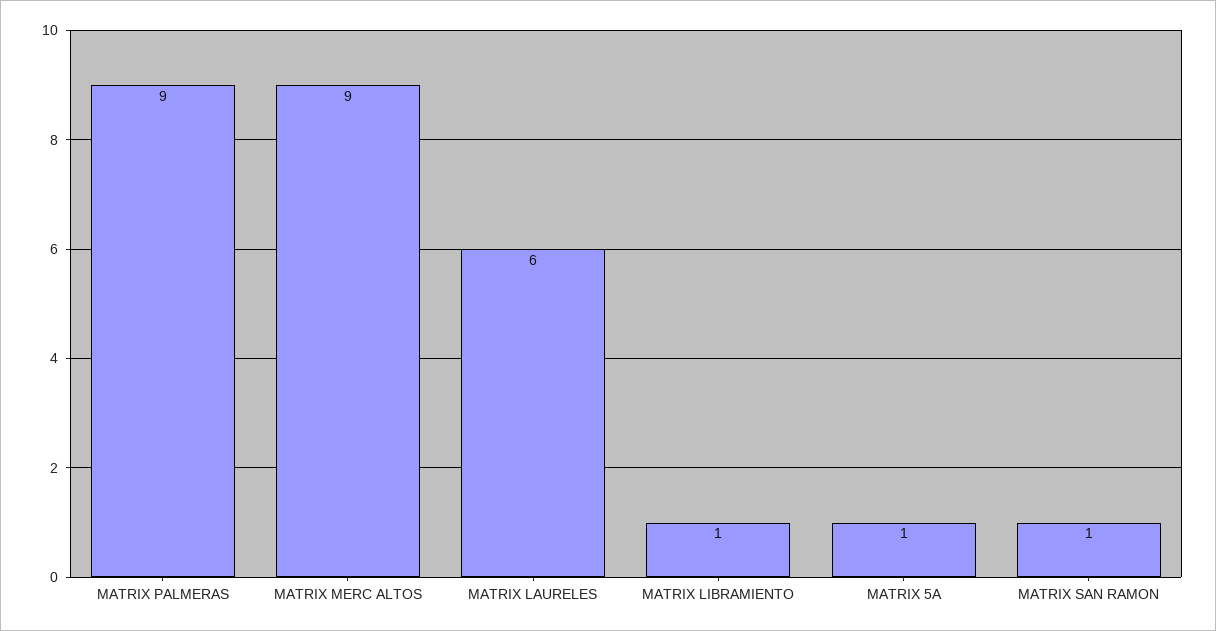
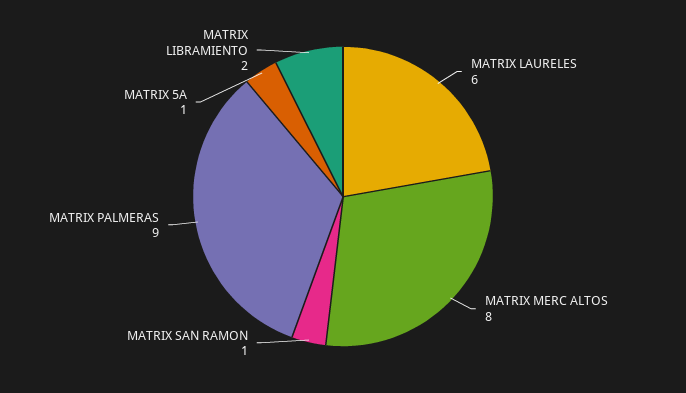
MATRIX MERC ALTOS: 9 -> 8
MATRIX LIBRAMIENTO: 1 -> 2

